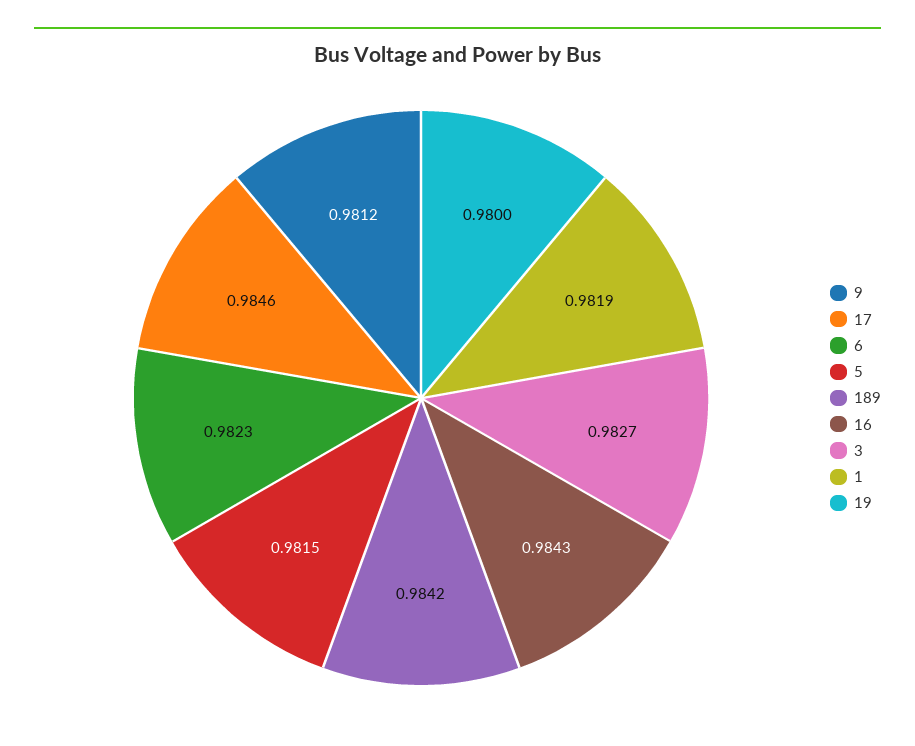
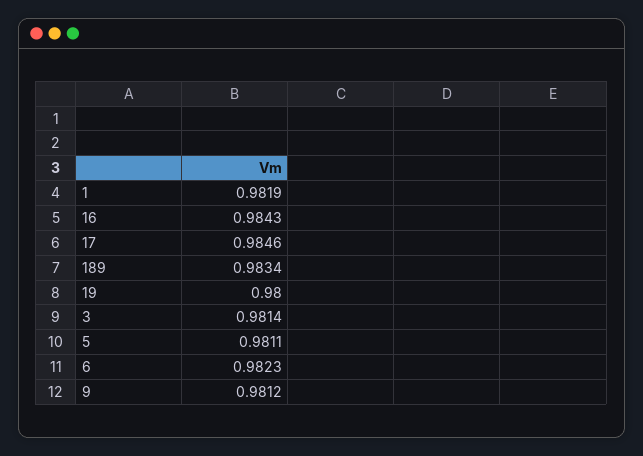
5: 0.9815 -> 0.9811
189: 0.9842 -> 0.9834
3: 0.9827 -> 0.9814

